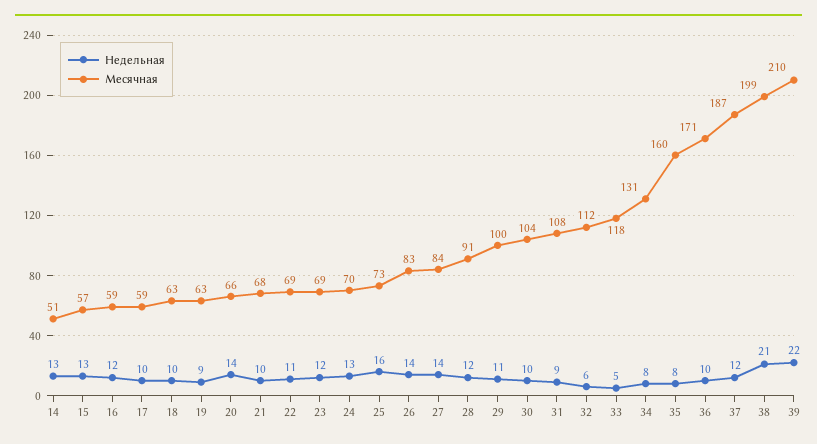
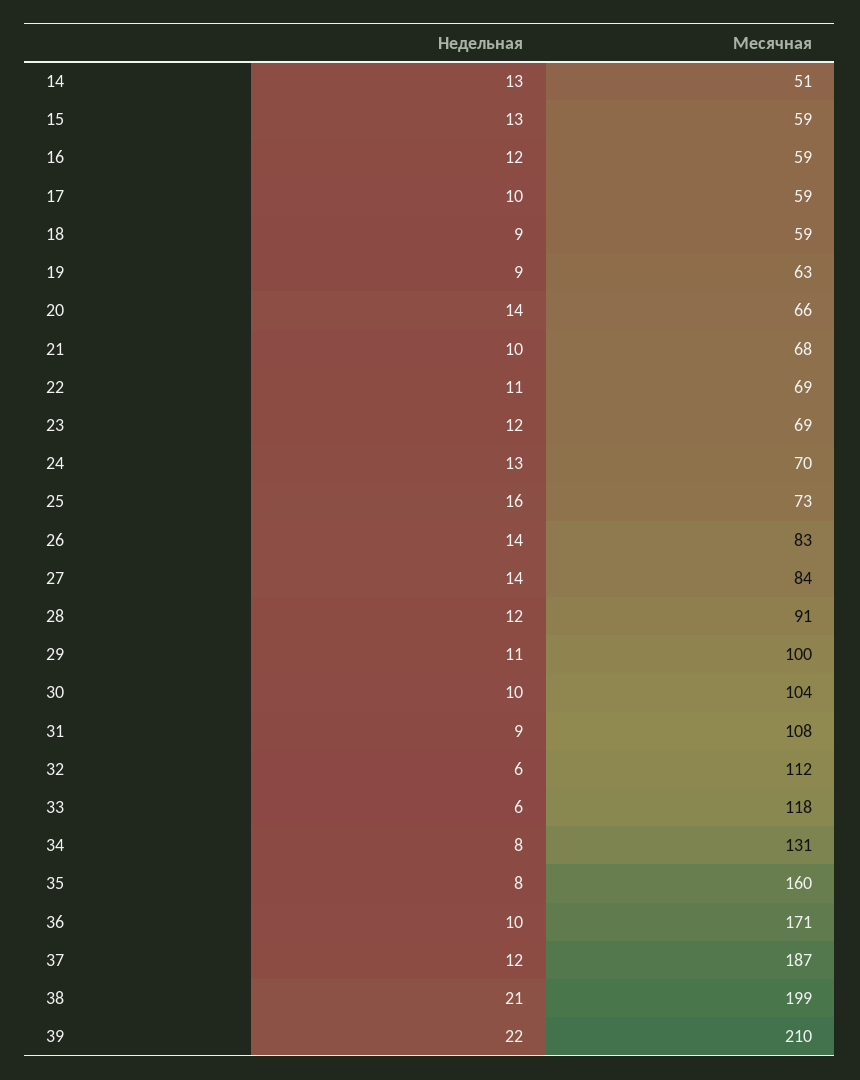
Месячная, 15: 57 -> 59
Недельная, 18: 10 -> 9
Месячная, 18: 63 -> 59
Недельная, 33: 5 -> 6

